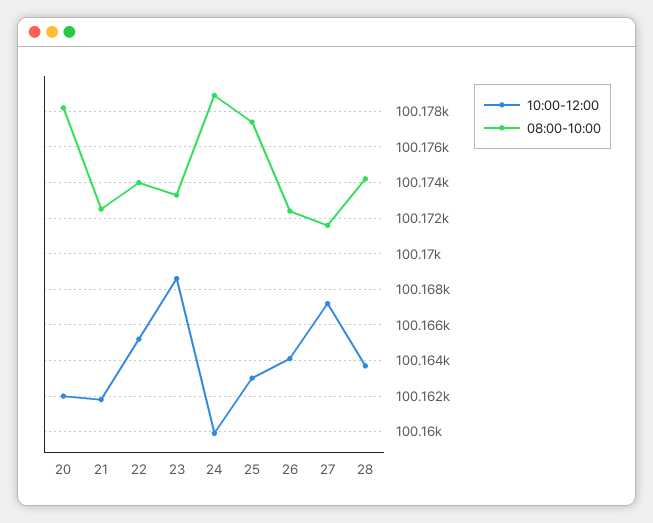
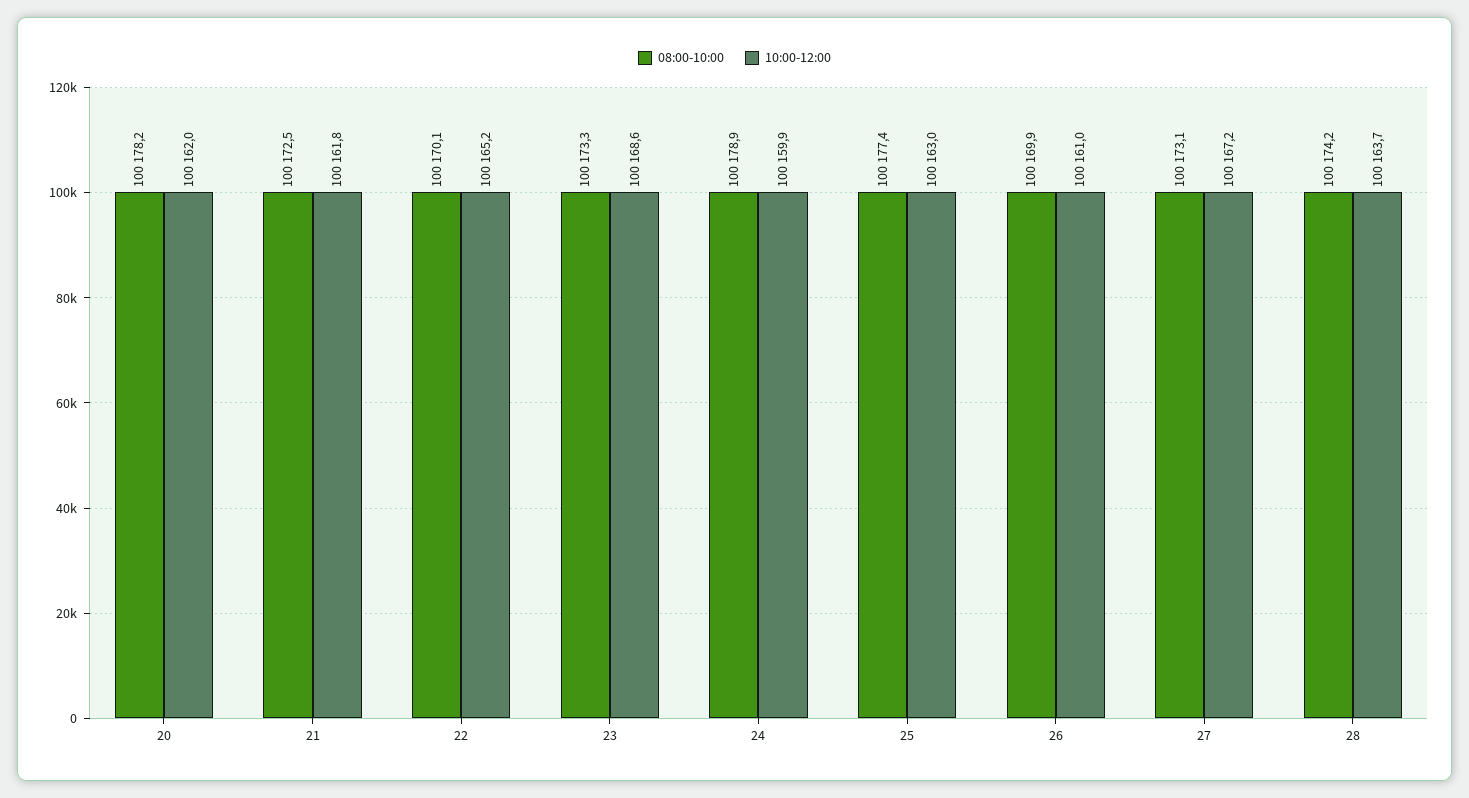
08:00-10:00, 22: 100174 -> 100170.1
10:00-12:00, 26: 100164 -> 100161
08:00-10:00, 26: 100172.5 -> 100169.9
08:00-10:00, 27: 100171.5 -> 100173.1

